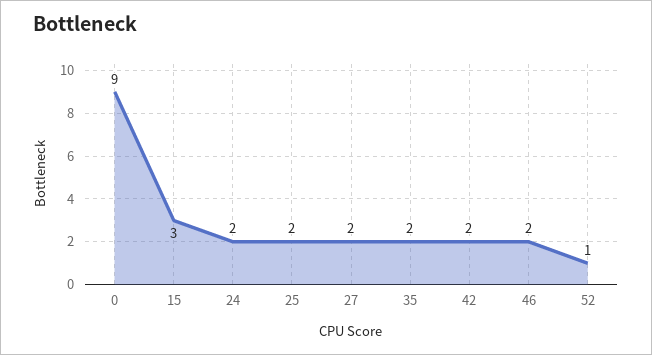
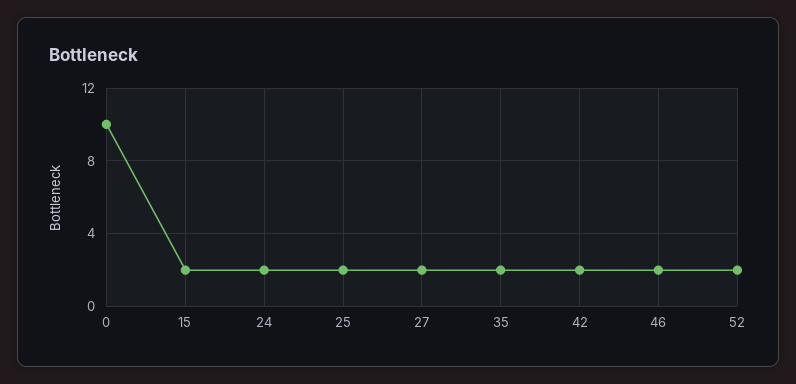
0: 9 -> 10
15: 3 -> 2
52: 1 -> 2

